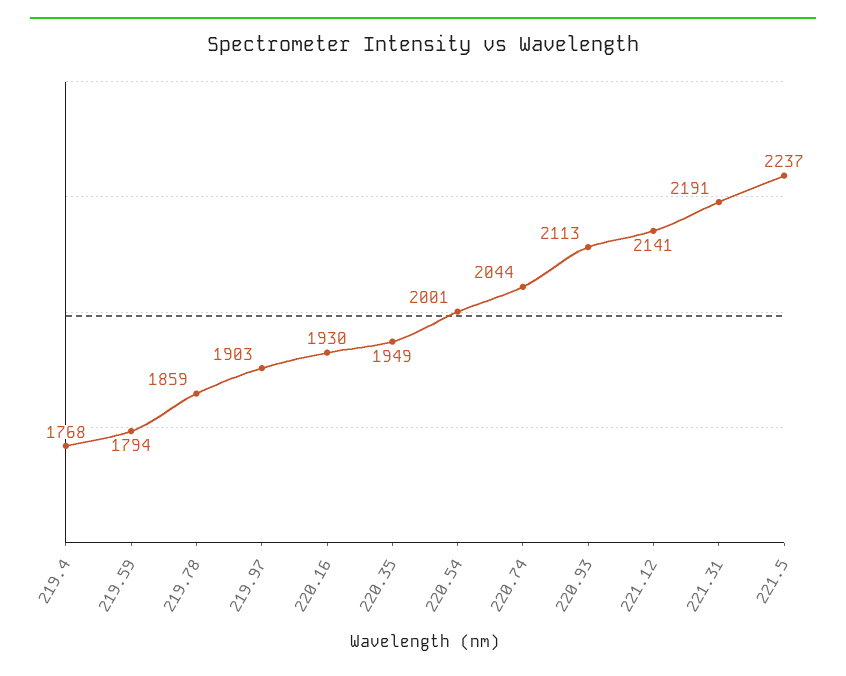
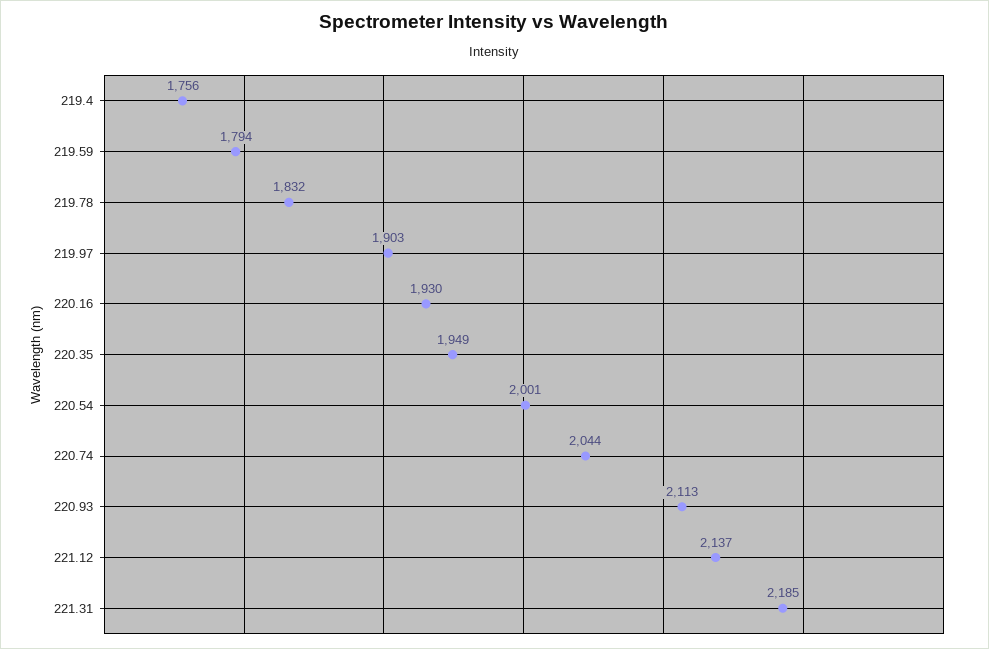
219.4: 1768 -> 1756
219.78: 1859 -> 1832
221.12: 2141 -> 2137
221.31: 2191 -> 2185
221.5: 2237 -> none

